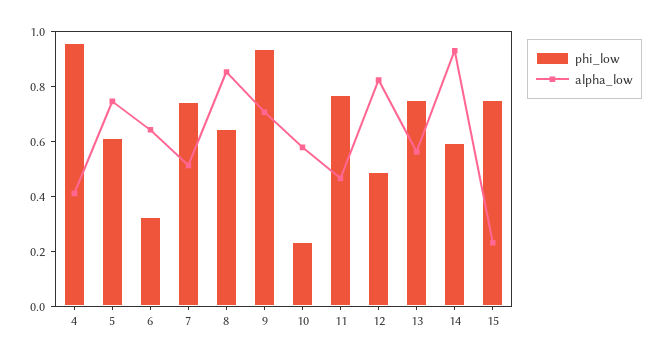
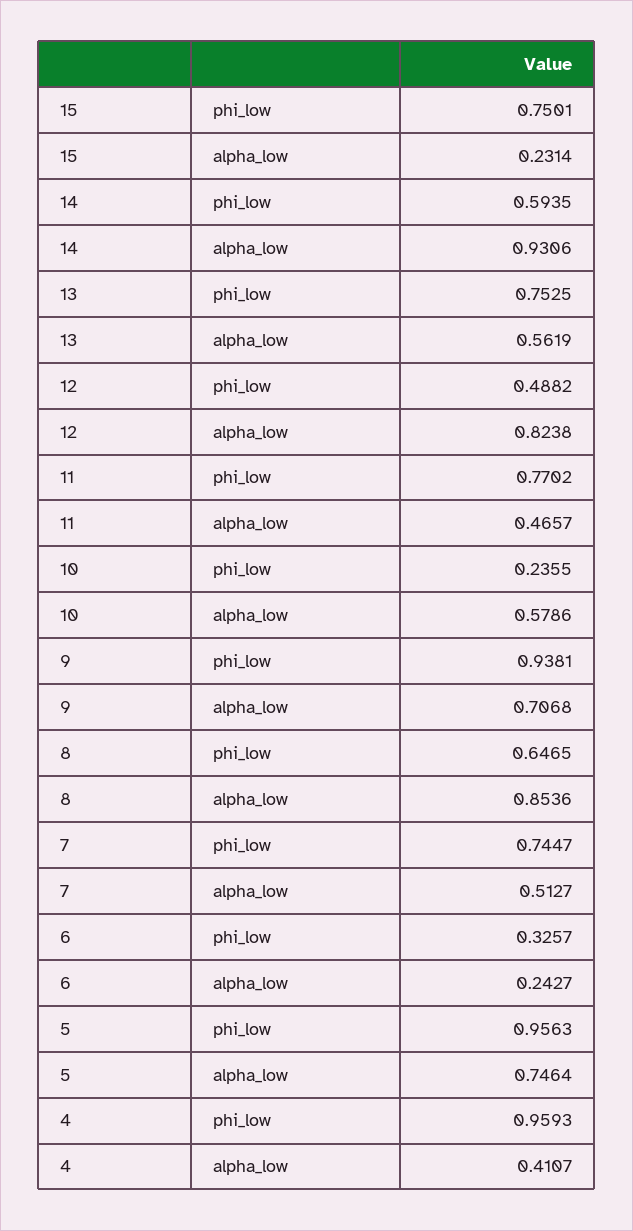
phi_low, 5: 0.6 -> 0.9563
alpha_low, 6: 0.65 -> 0.2427

